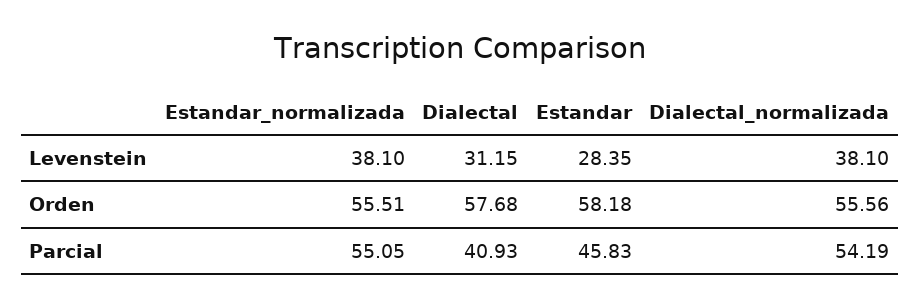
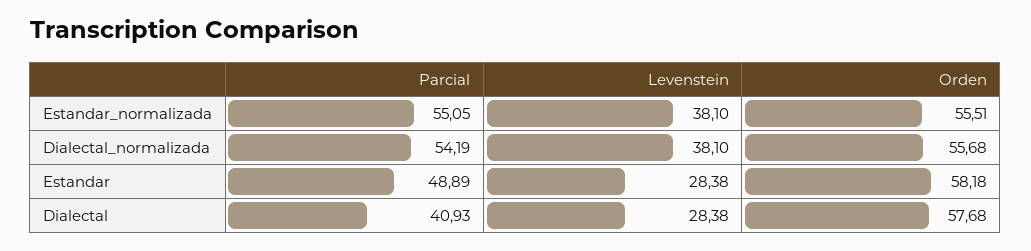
Dialectal, Levenstein: 31.15 -> 28.38
Estandar, Levenstein: 28.35 -> 28.38
Dialectal_normalizada, Orden: 55.56 -> 55.68
Estandar, Parcial: 45.83 -> 48.89

